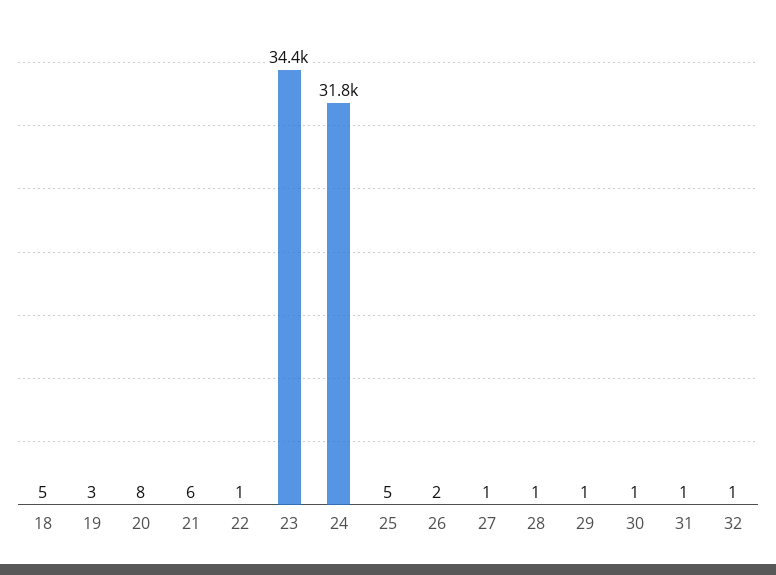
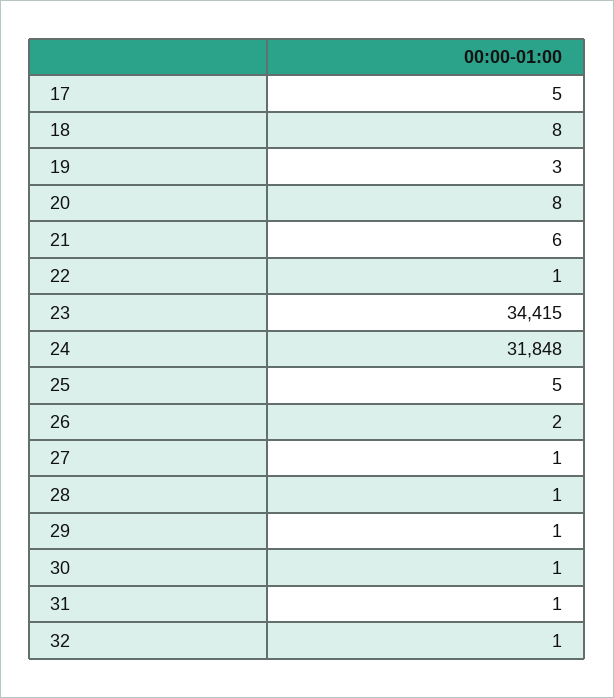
18: 5 -> 8
17: none -> 5

